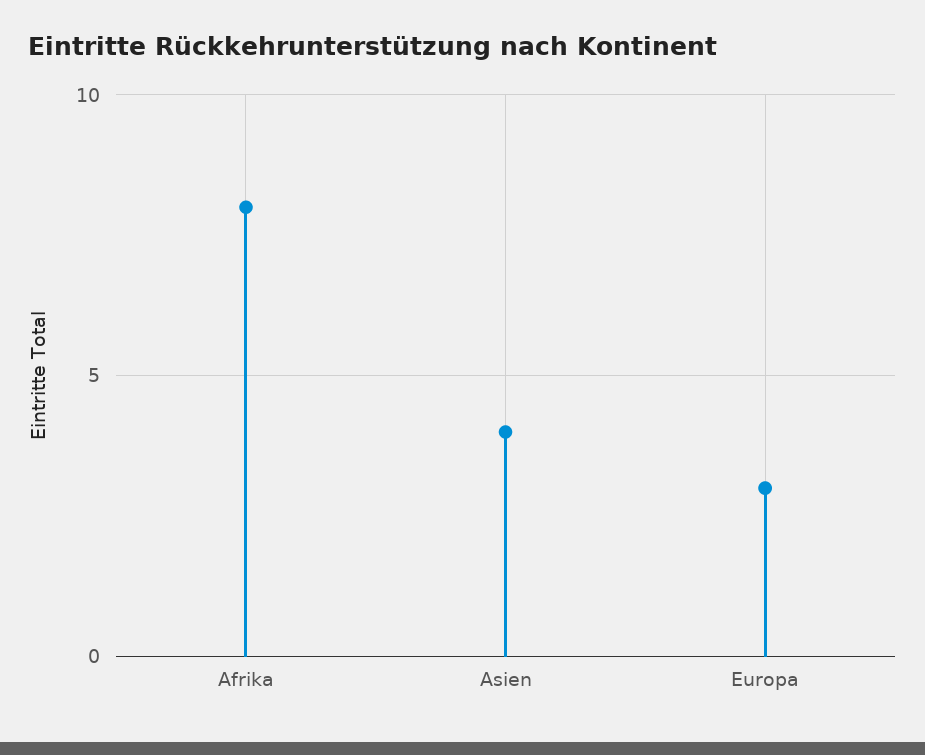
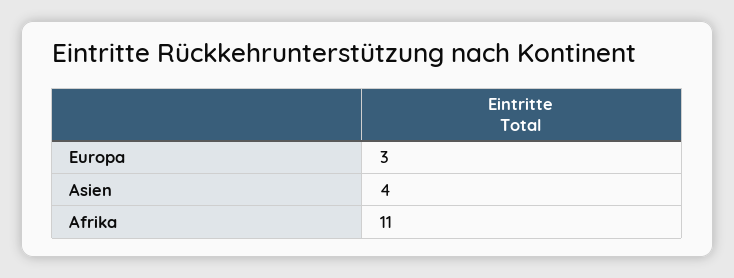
Afrika: 8 -> 11

